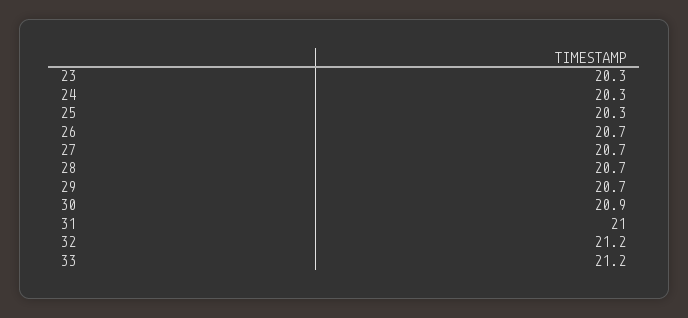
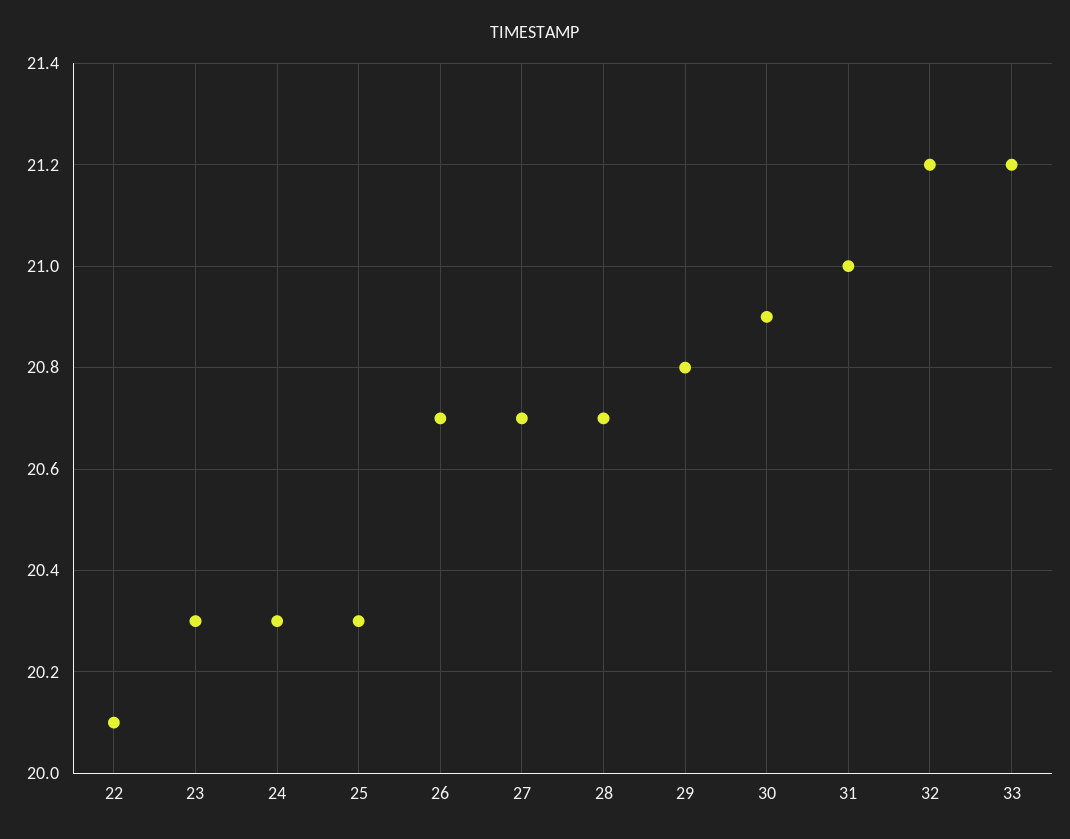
29: 20.7 -> 20.8
22: none -> 20.1

